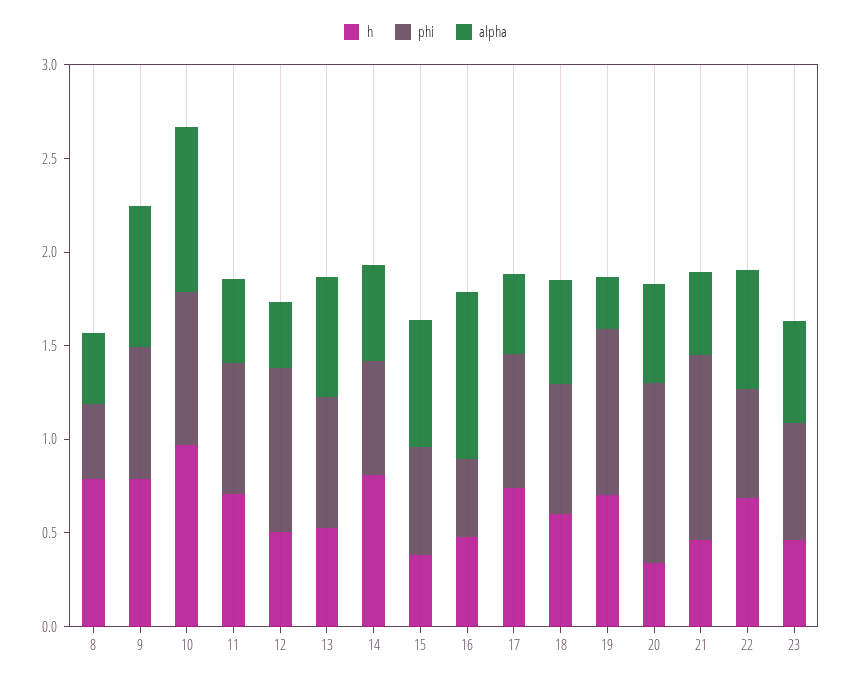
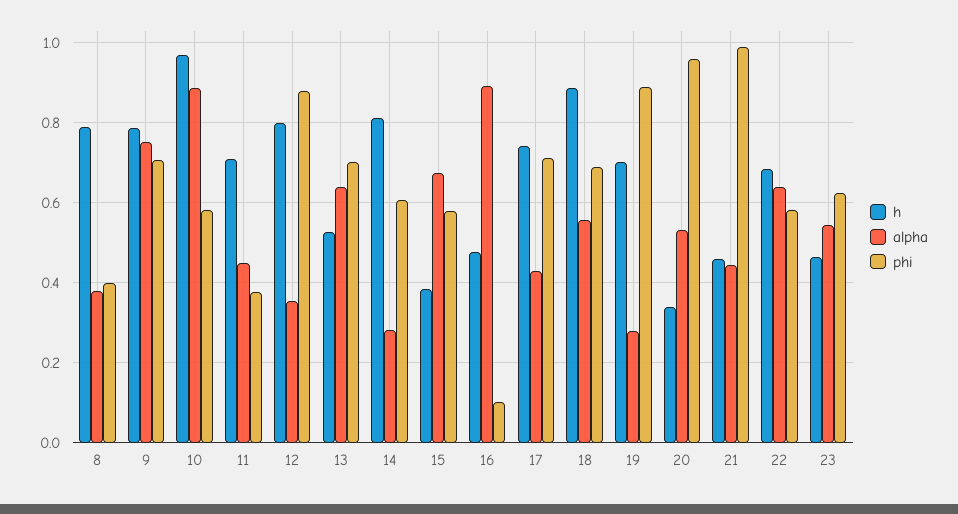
phi, 10: 0.8 -> 0.58
phi, 11: 0.7 -> 0.38
h, 12: 0.5 -> 0.8
alpha, 14: 0.5 -> 0.28
phi, 16: 0.4 -> 0.1
h, 18: 0.6 -> 0.88

